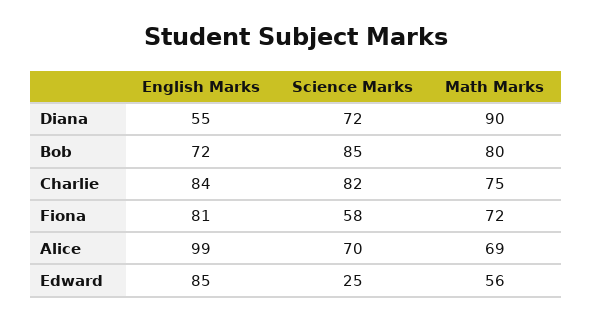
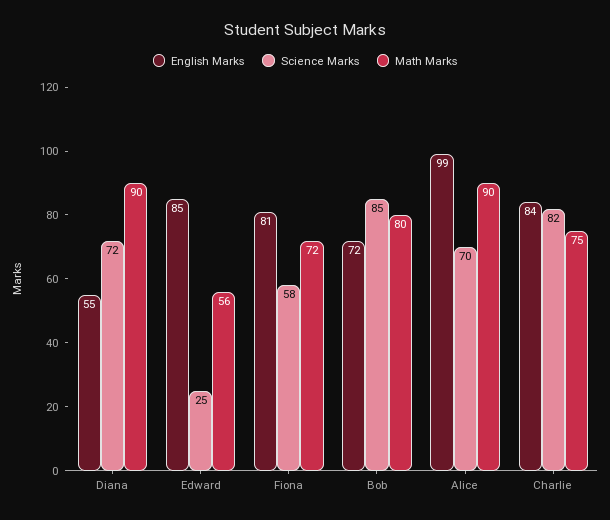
Math Marks, Alice: 69 -> 90

